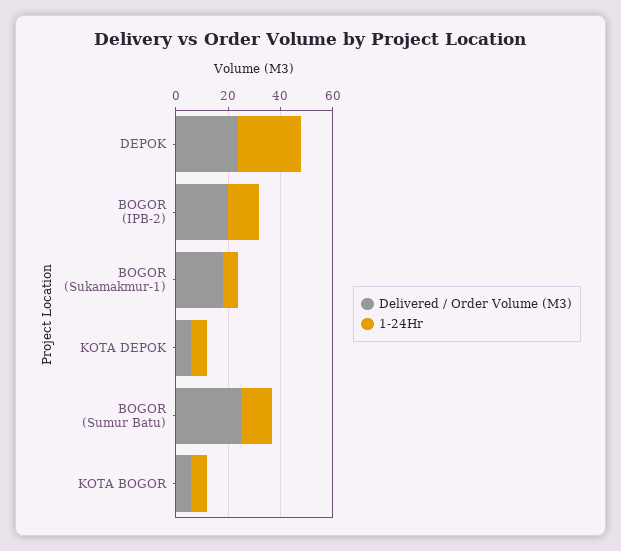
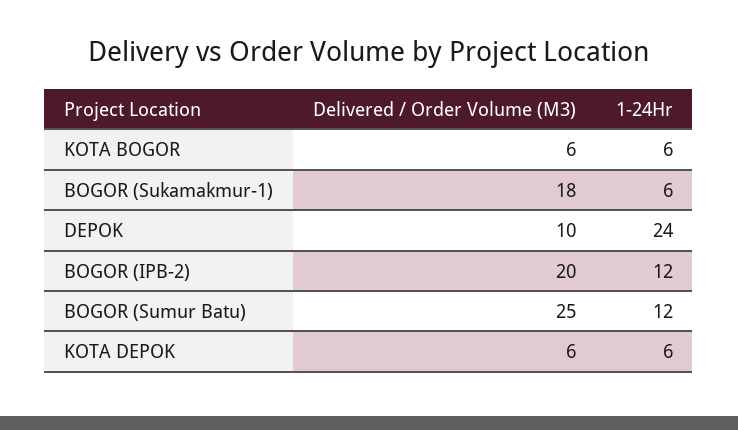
Delivered / Order Volume (M3), DEPOK: 25 -> 10

